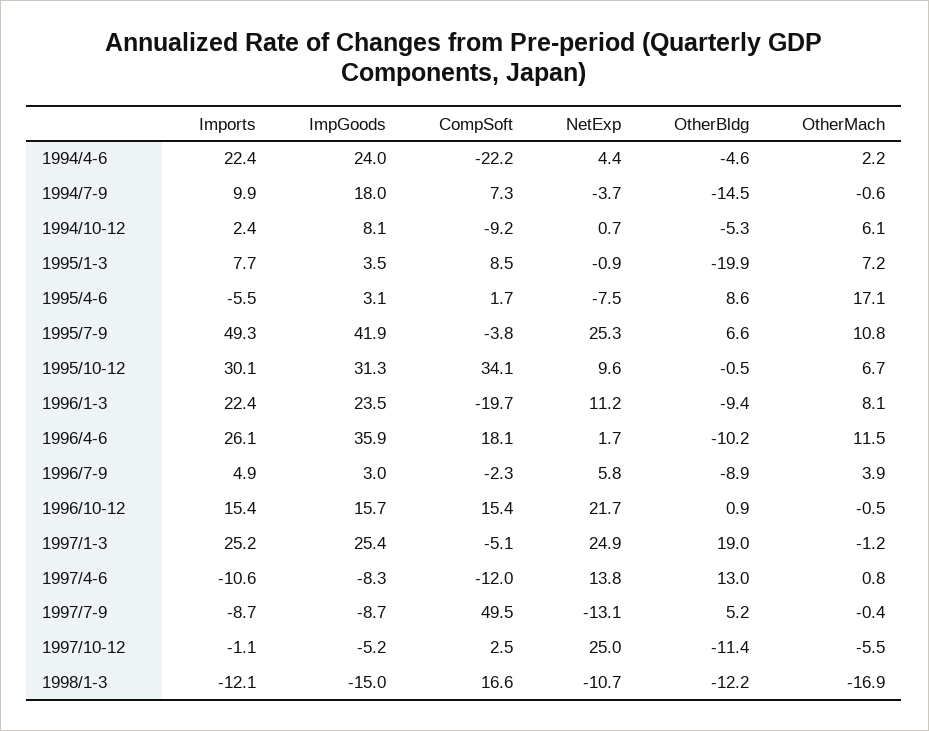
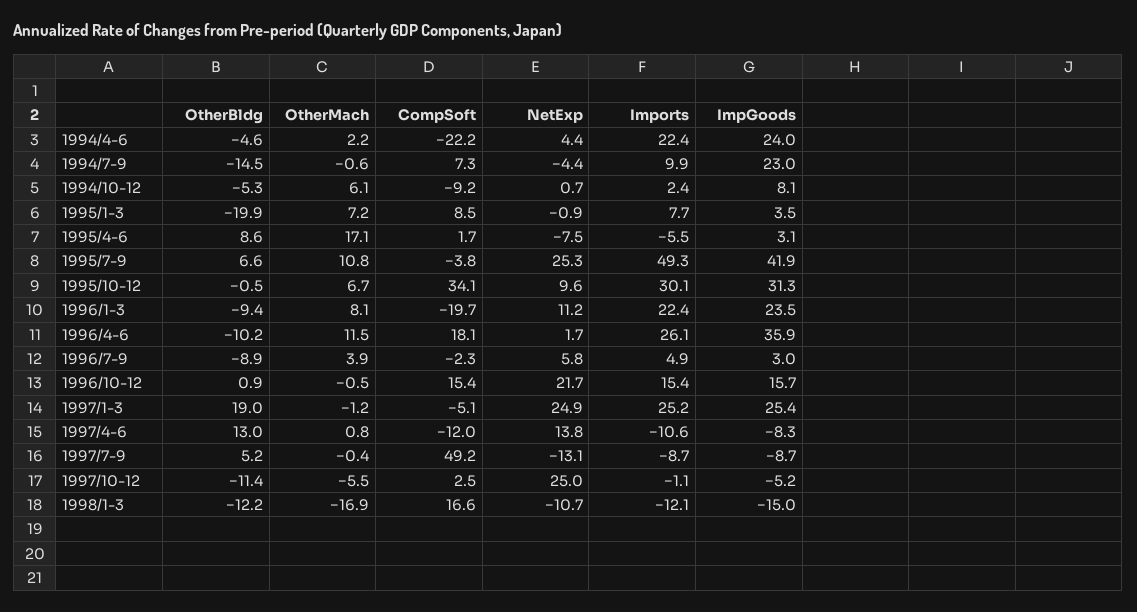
ImpGoods, 1994/7-9: 18 -> 23
NetExp, 1994/7-9: -3.7 -> -4.4
CompSoft, 1997/7-9: 49.5 -> 49.2

